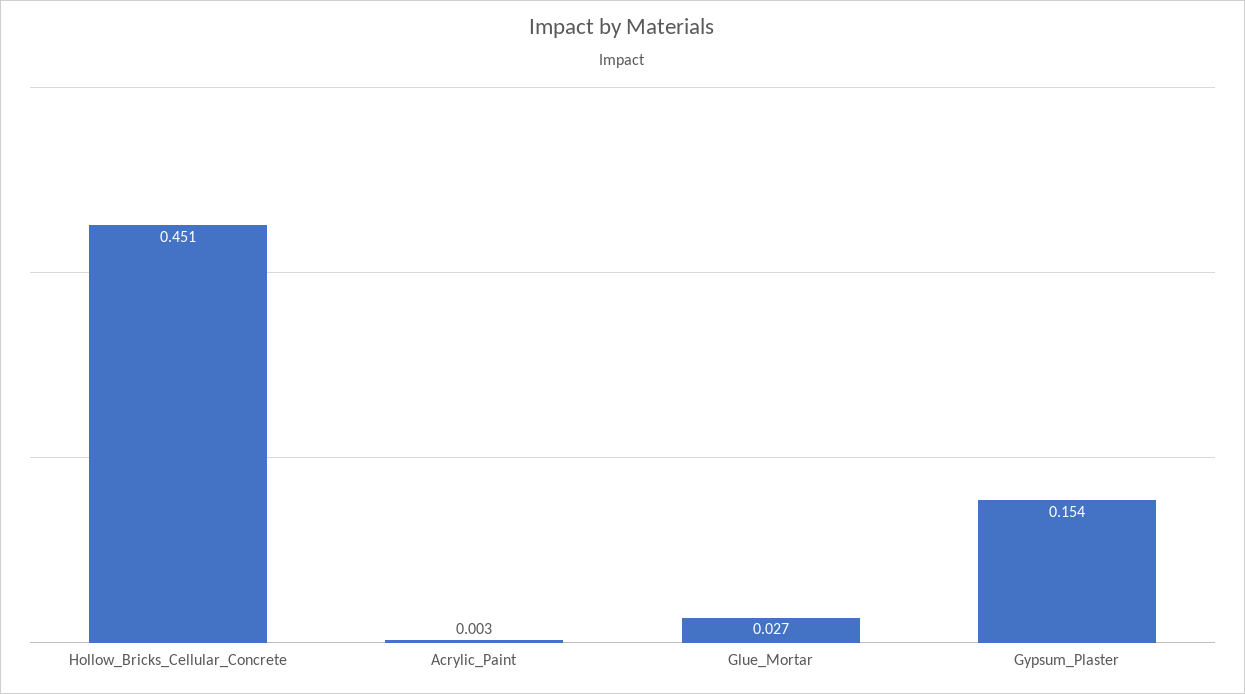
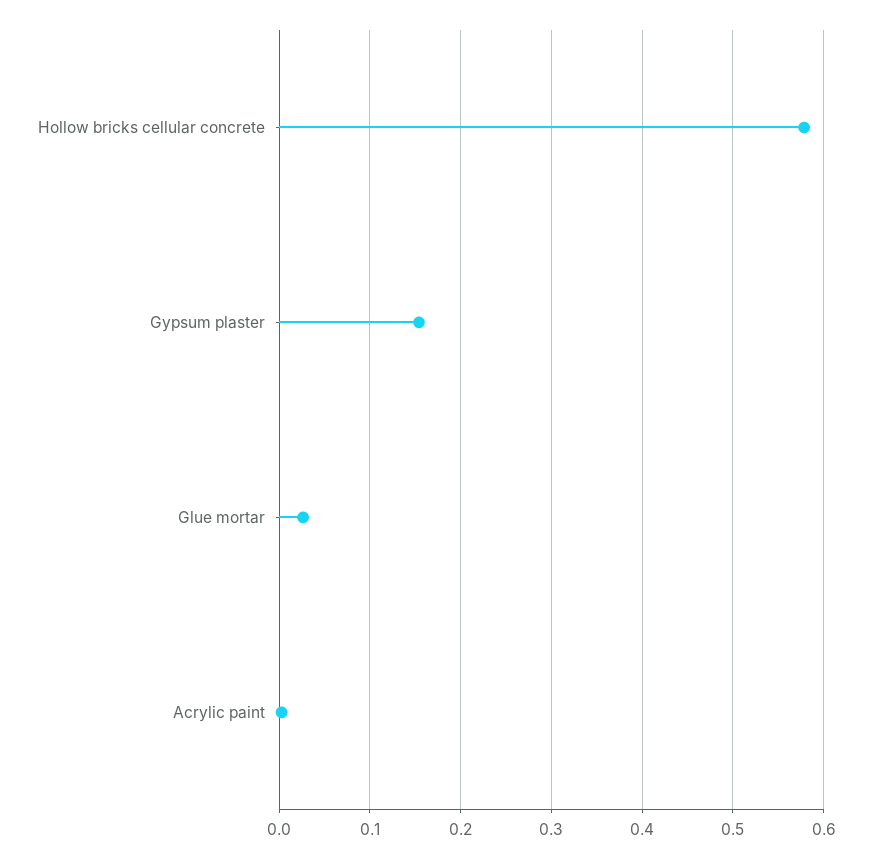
Hollow_Bricks_Cellular_Concrete: 0.451 -> 0.58

